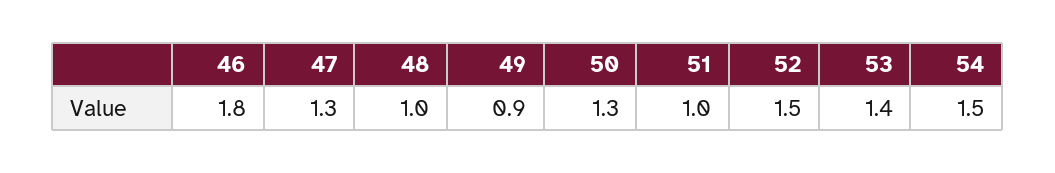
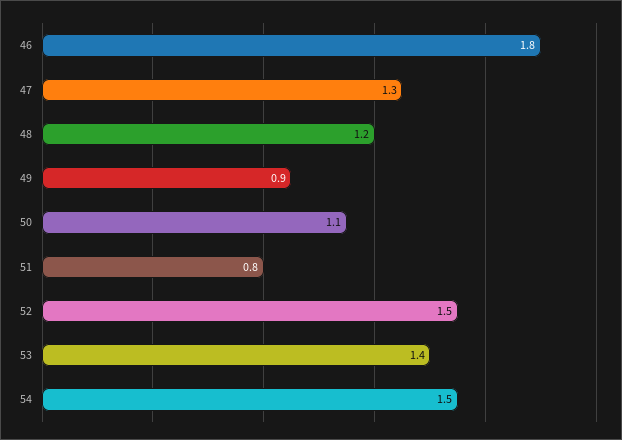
48: 1 -> 1.2
50: 1.3 -> 1.1
51: 1 -> 0.8

